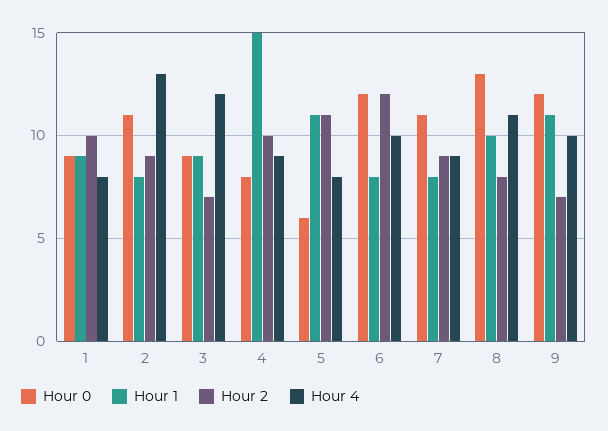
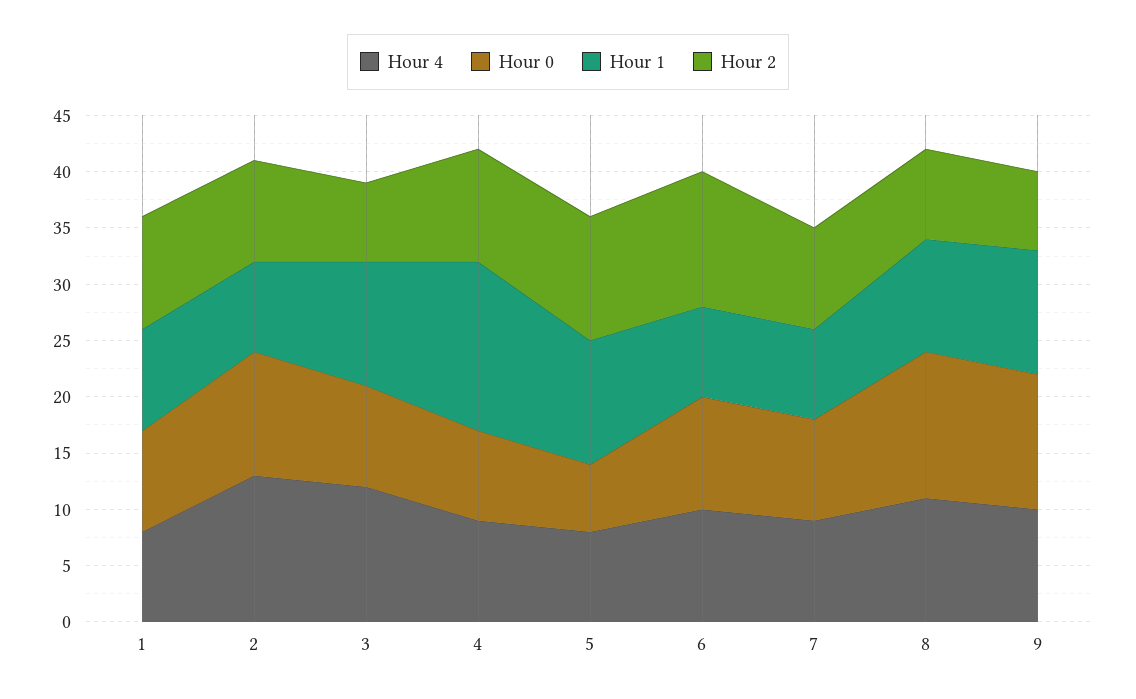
Hour 1, 3: 9 -> 11
Hour 0, 6: 12 -> 10
Hour 0, 7: 11 -> 9

